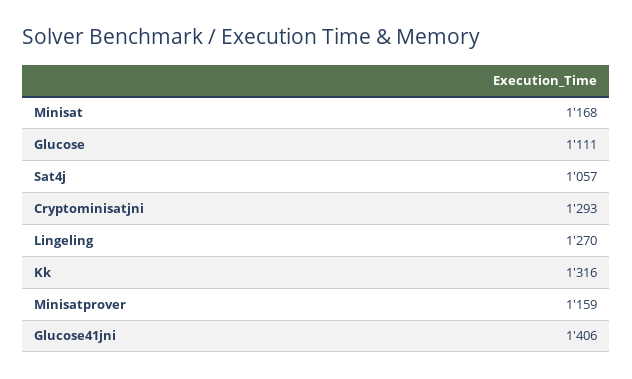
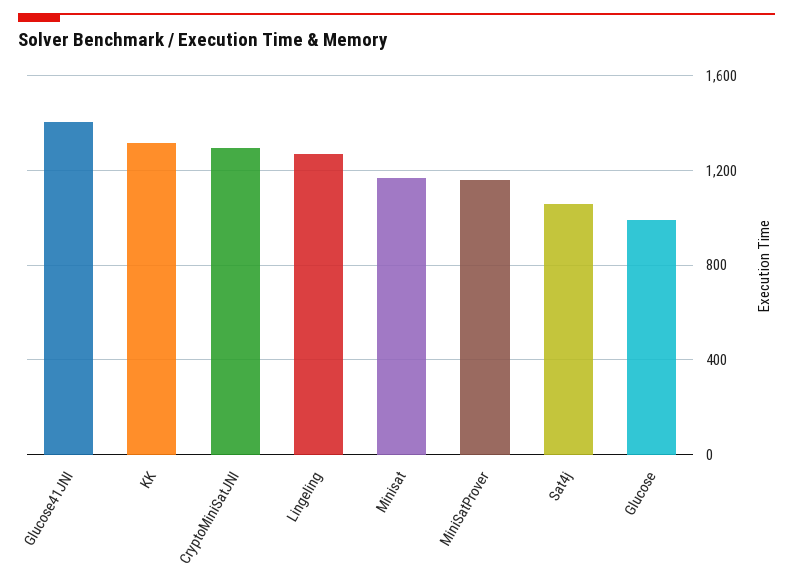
Glucose: 1111 -> 1000

